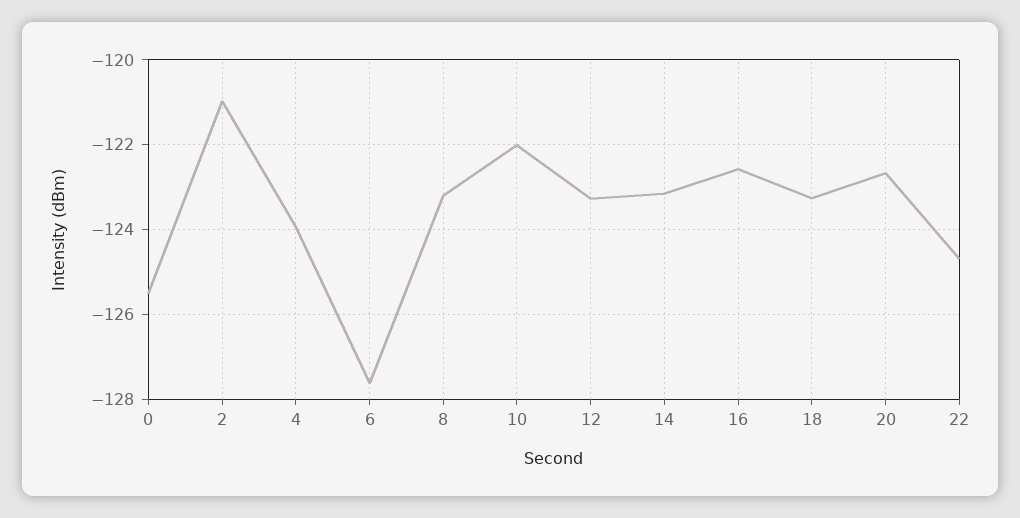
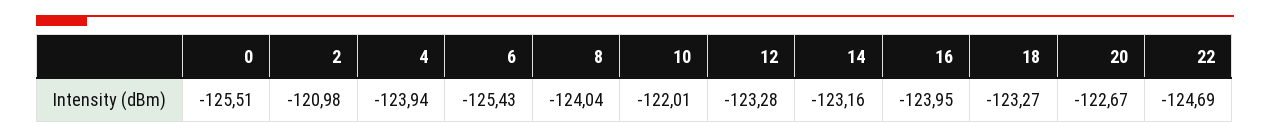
6: -127.6 -> -125.43
8: -123.2 -> -124.04
16: -122.6 -> -123.95

